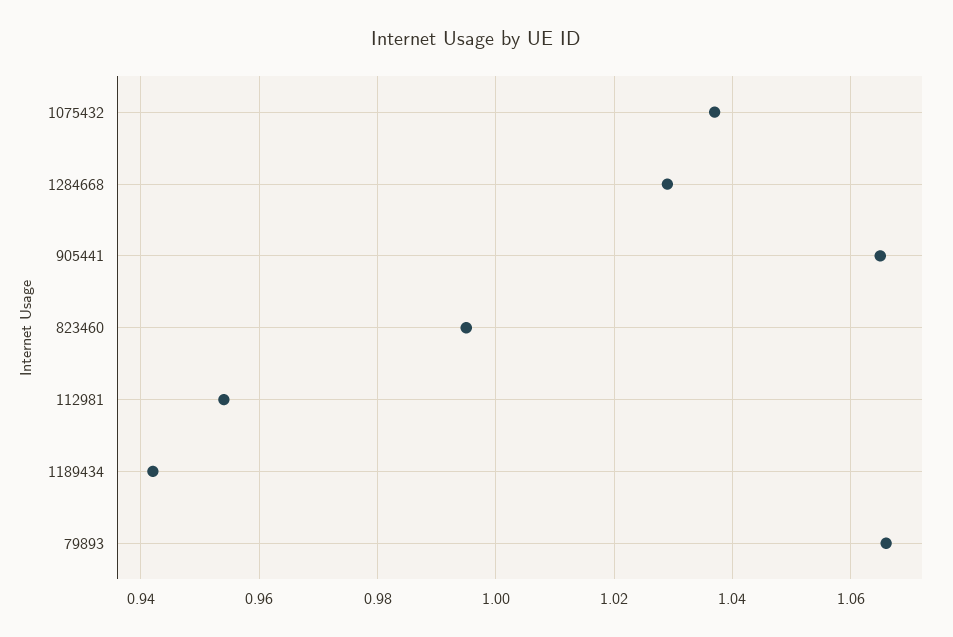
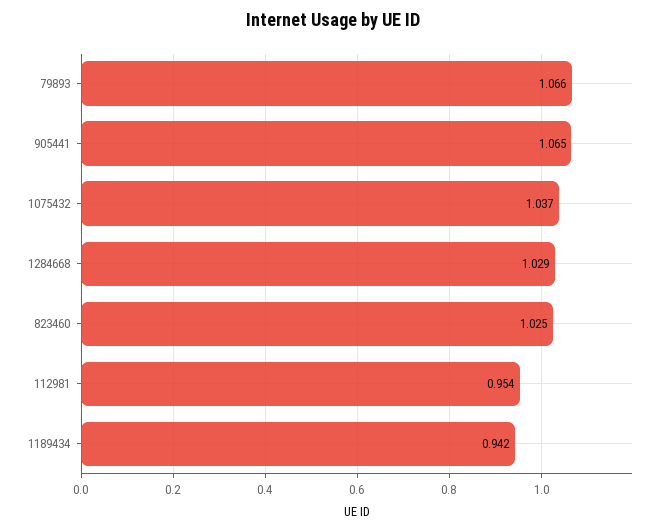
823460: 0.995 -> 1.025

